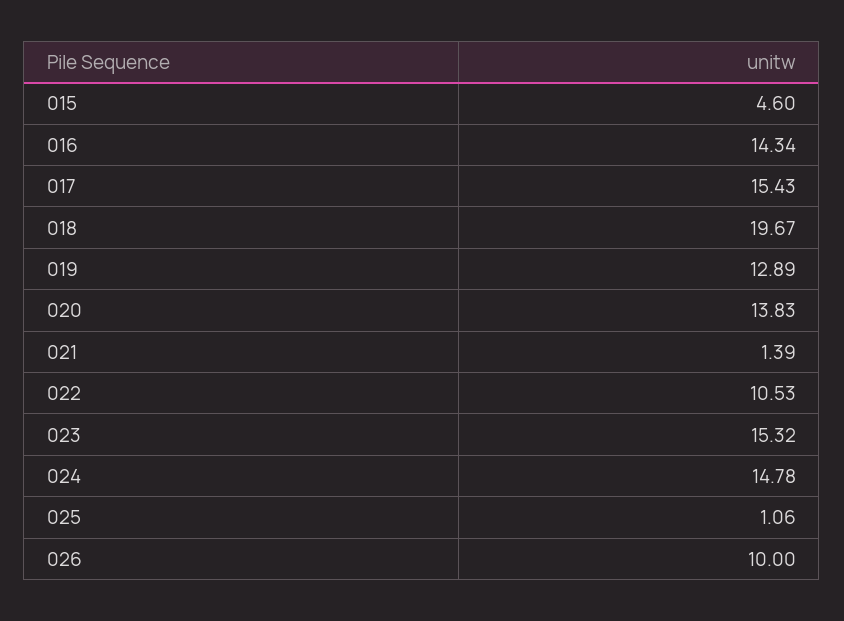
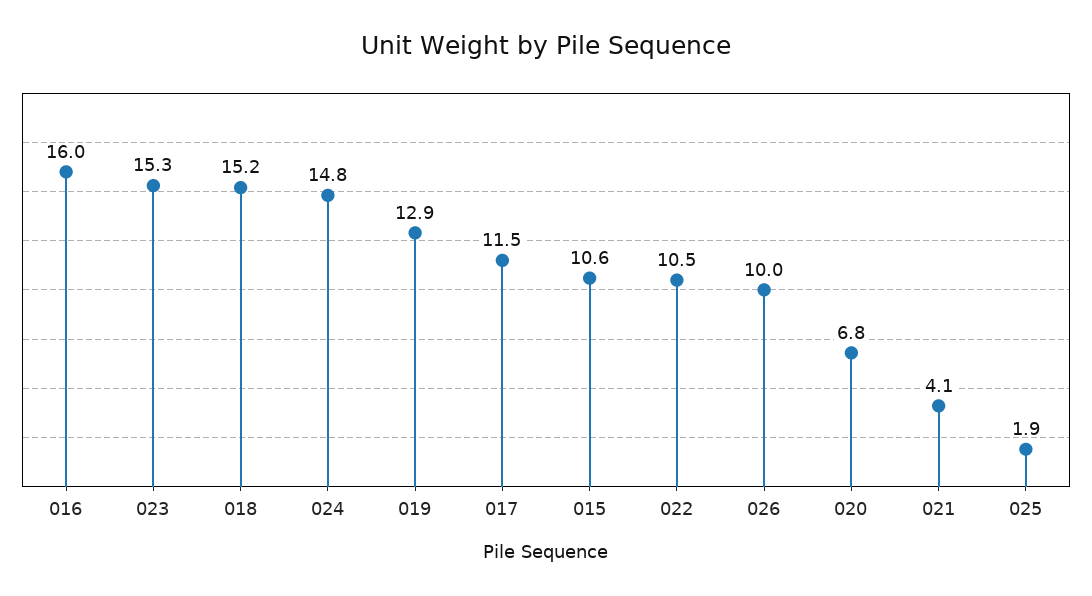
015: 4.6 -> 10.6
016: 14.34 -> 16
017: 15.43 -> 11.5
018: 19.67 -> 15.2
020: 13.83 -> 6.8
021: 1.39 -> 4.1
025: 1.06 -> 1.9

